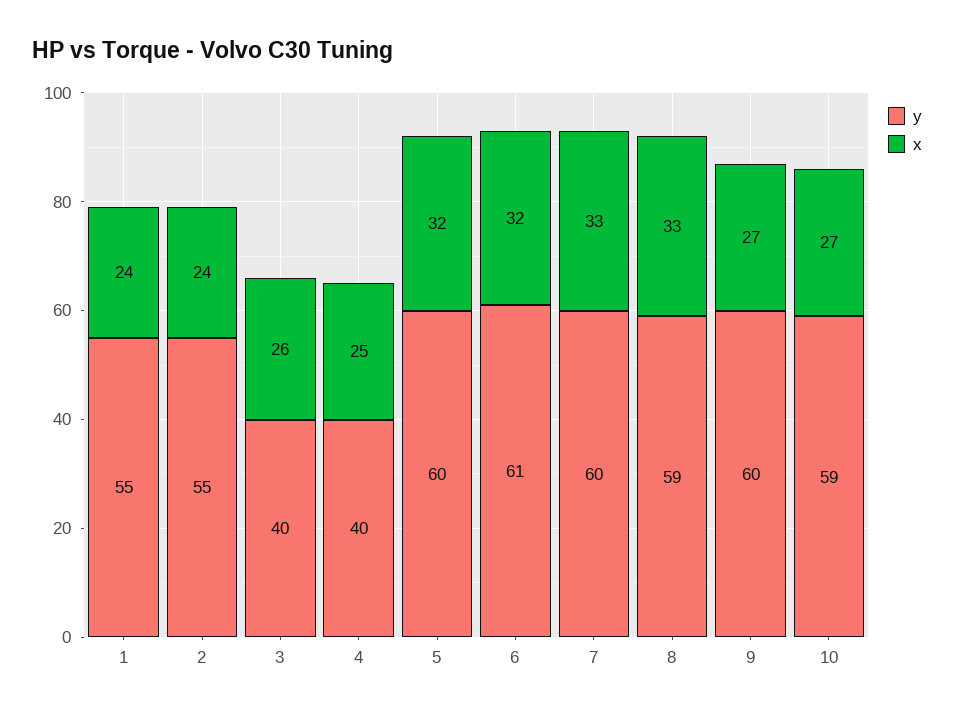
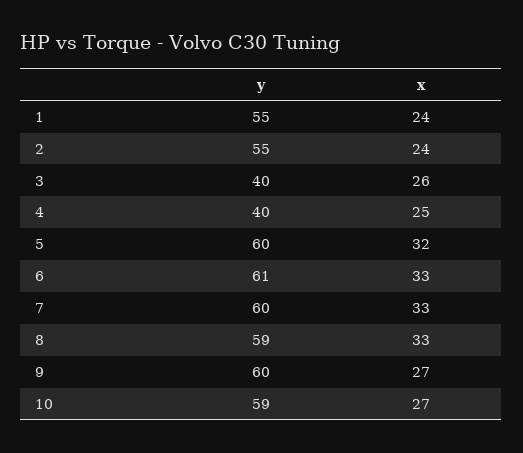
x, 6: 32 -> 33

